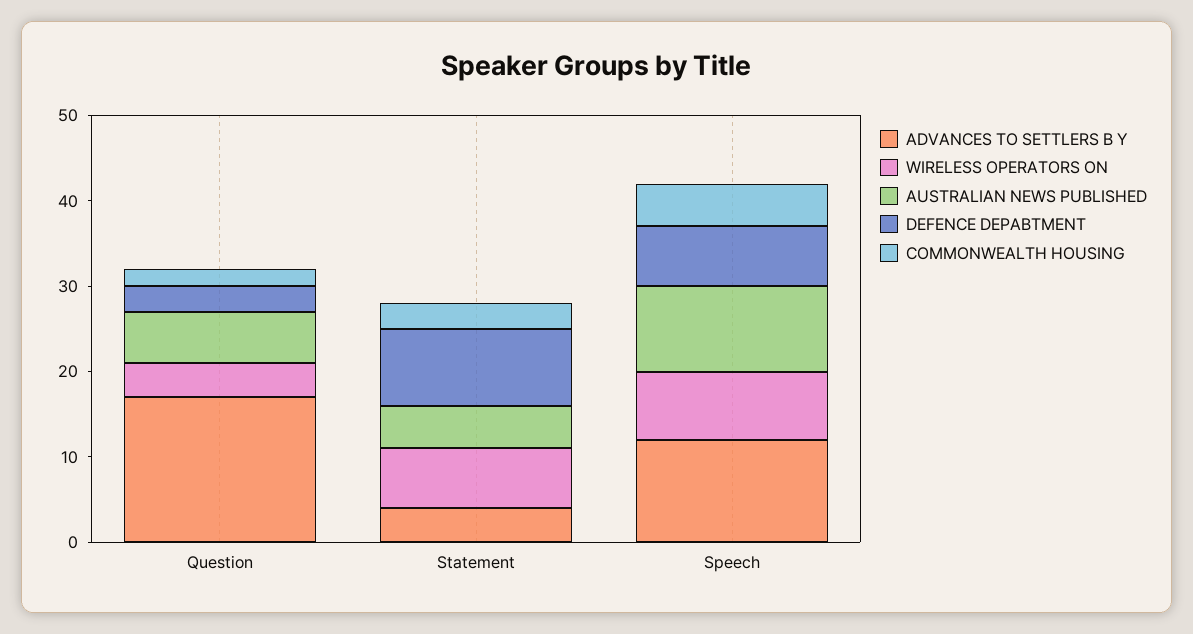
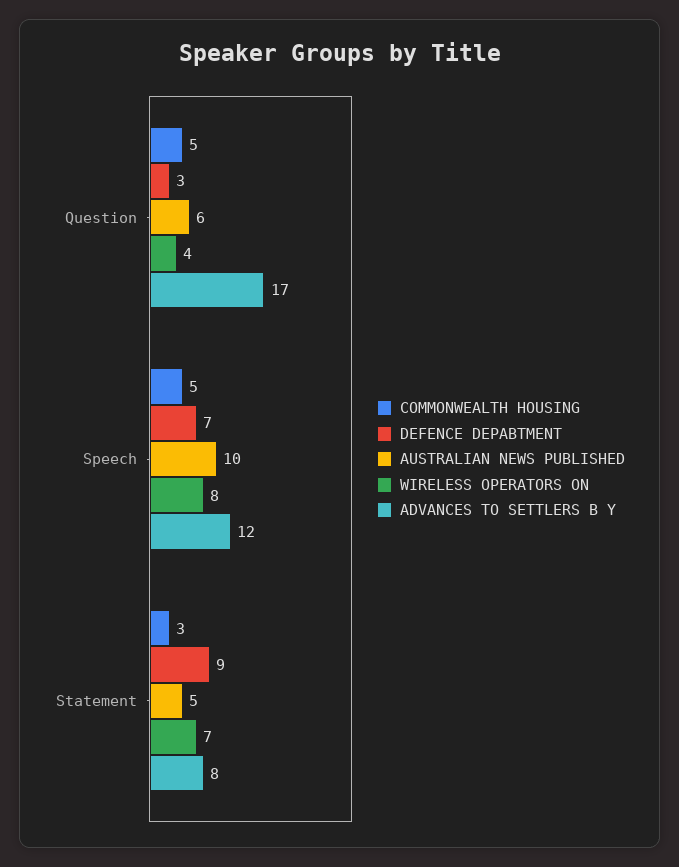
COMMONWEALTH HOUSING, Question: 2 -> 5
ADVANCES TO SETTLERS B Y, Statement: 4 -> 8

